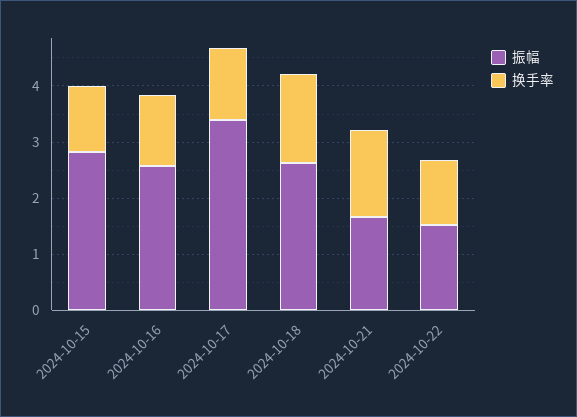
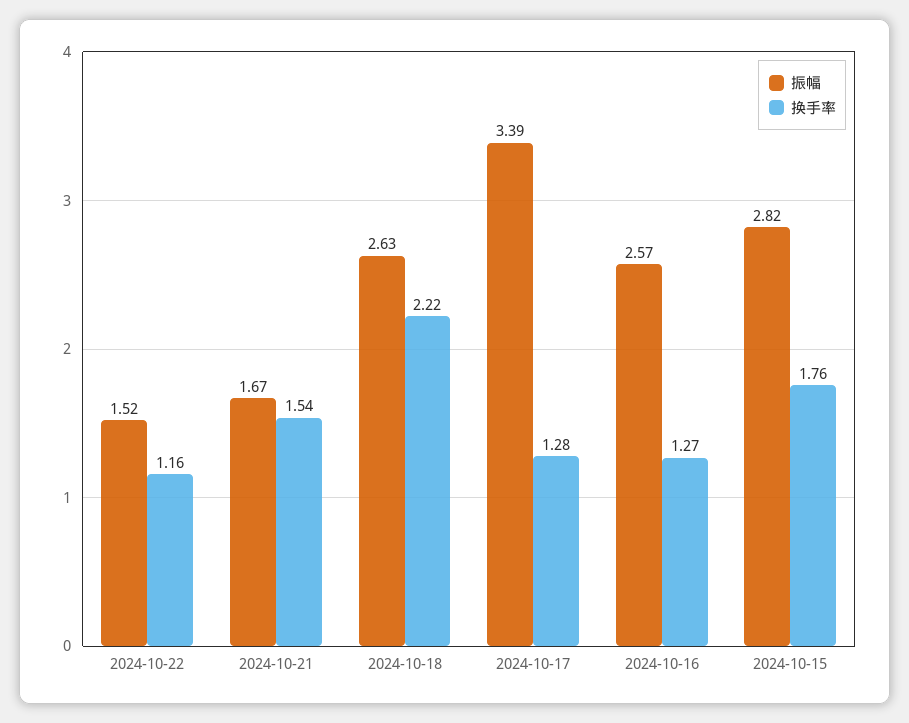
换手率, 2024-10-15: 1.2 -> 1.76
换手率, 2024-10-18: 1.6 -> 2.22

